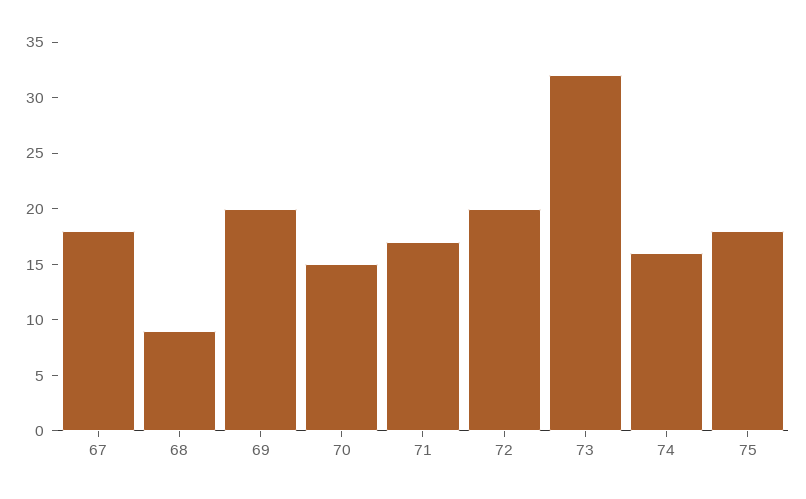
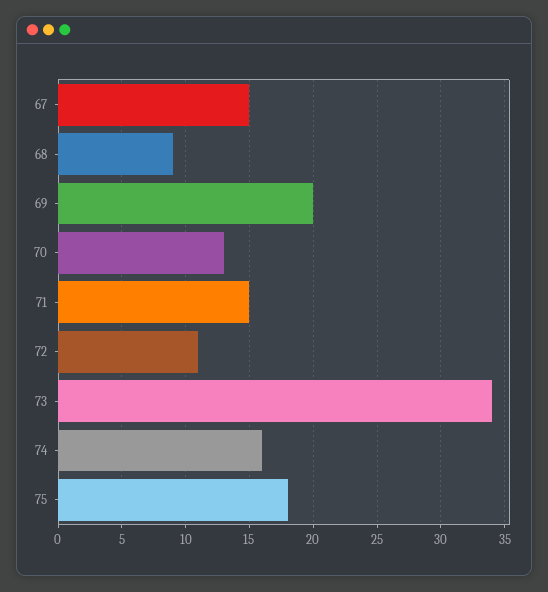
67: 18 -> 15
70: 15 -> 13
71: 17 -> 15
72: 20 -> 11
73: 32 -> 34

